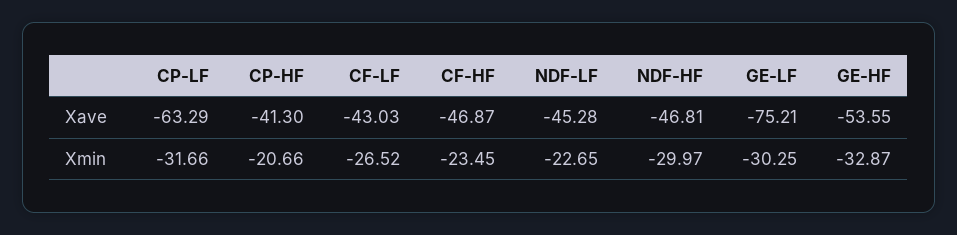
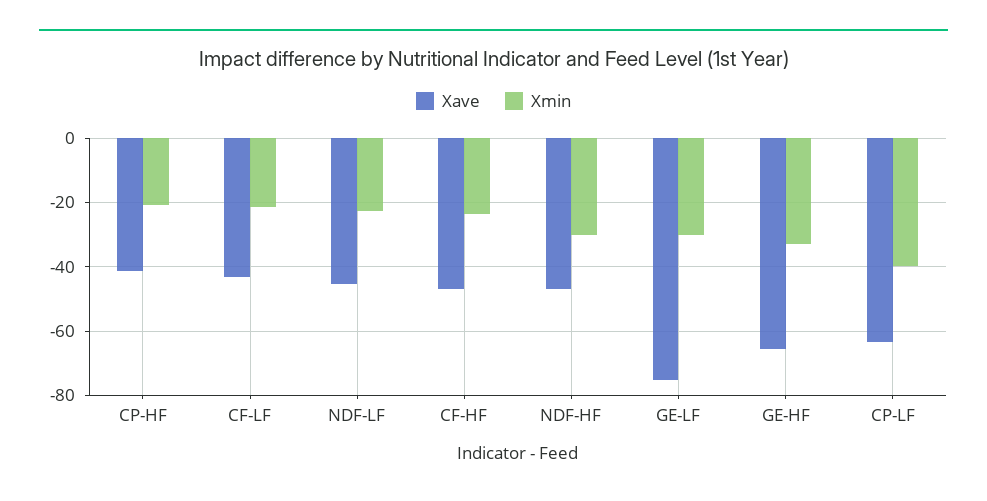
Xave, GE-HF: -53.55 -> -66
Xmin, CP-LF: -31.66 -> -40
Xmin, CF-LF: -26.52 -> -22

